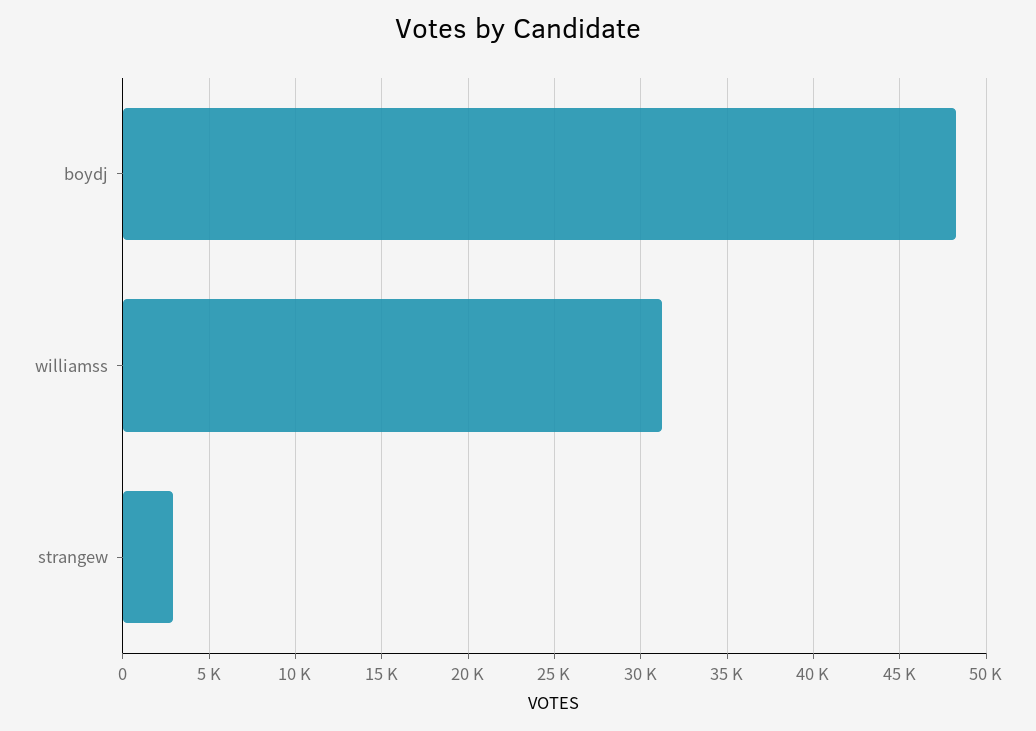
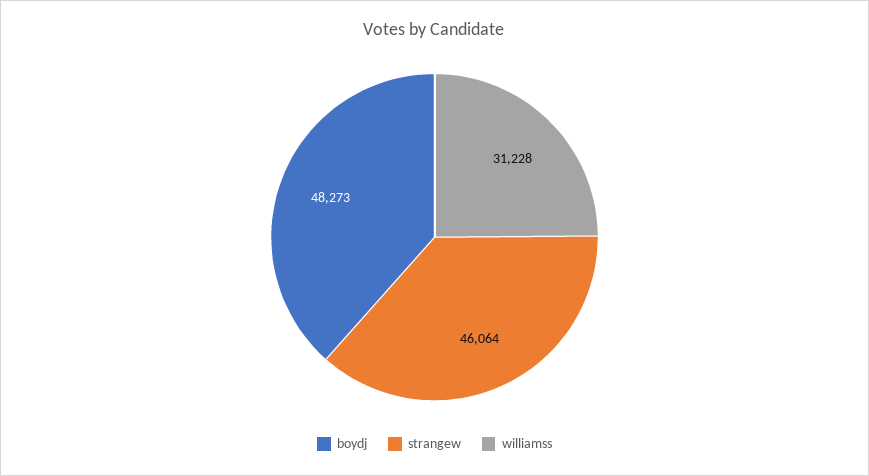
strangew: 3000 -> 46064

